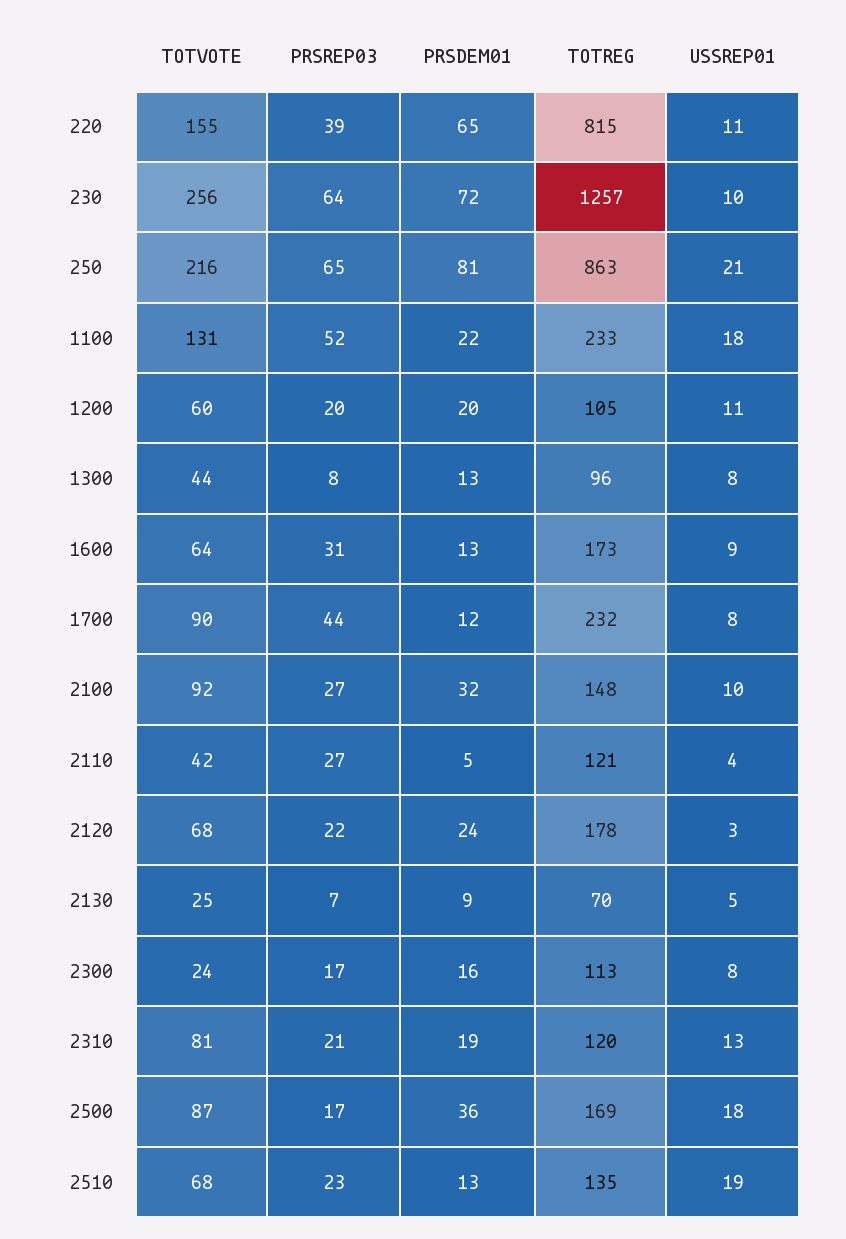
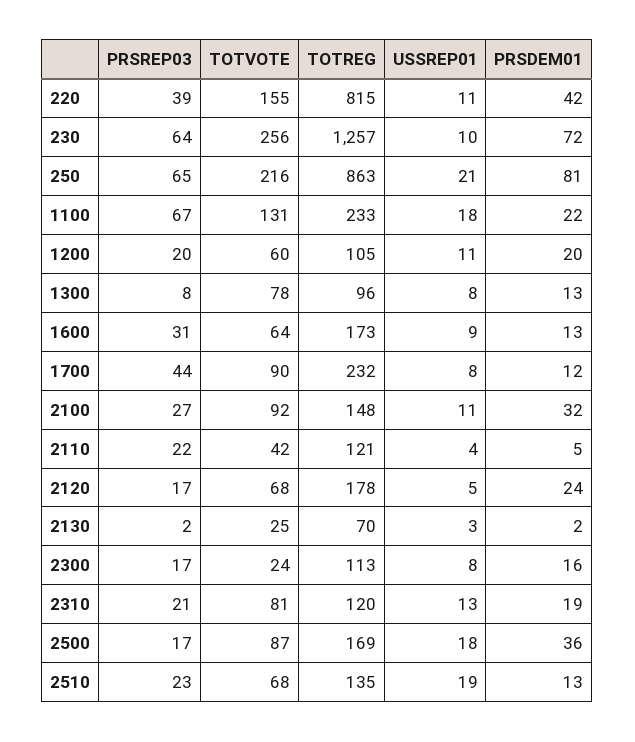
PRSDEM01, 220: 65 -> 42
PRSREP03, 1100: 52 -> 67
TOTVOTE, 1300: 44 -> 78
USSREP01, 2100: 10 -> 11
PRSREP03, 2110: 27 -> 22
PRSREP03, 2120: 22 -> 17
USSREP01, 2120: 3 -> 5
PRSREP03, 2130: 7 -> 2
PRSDEM01, 2130: 9 -> 2
USSREP01, 2130: 5 -> 3

